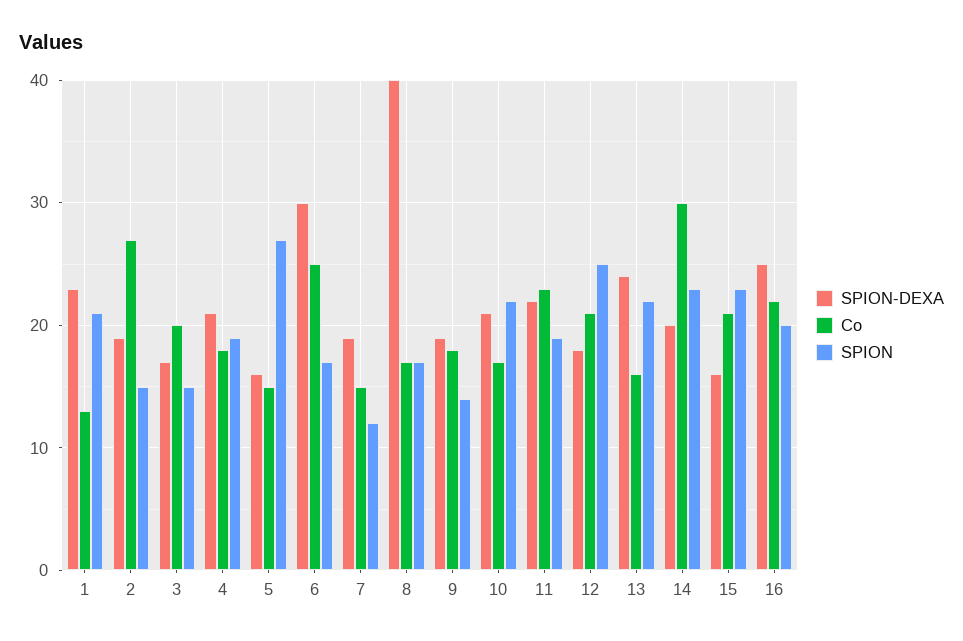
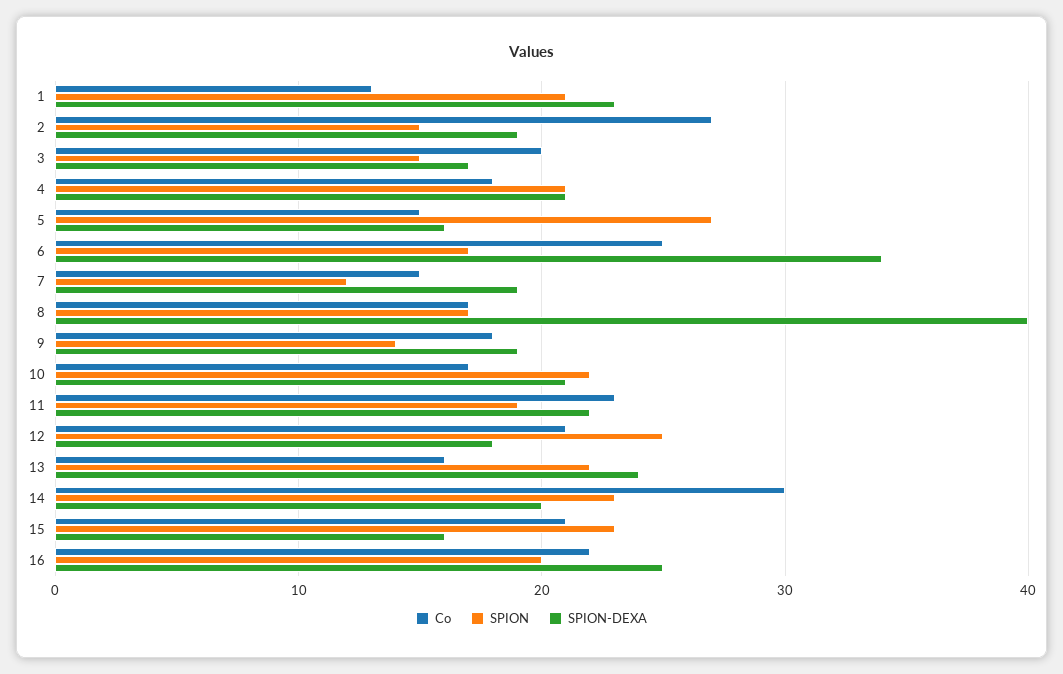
SPION, 4: 19 -> 21
SPION-DEXA, 6: 30 -> 34

